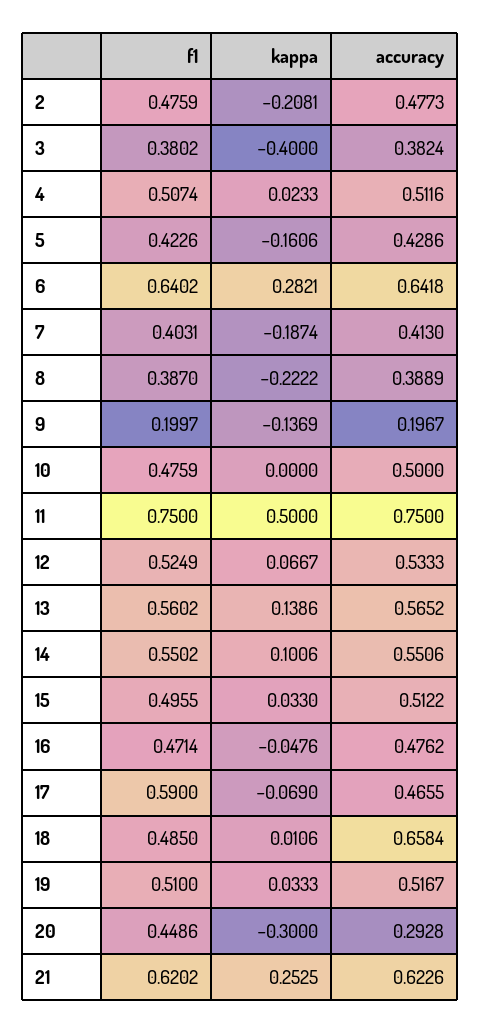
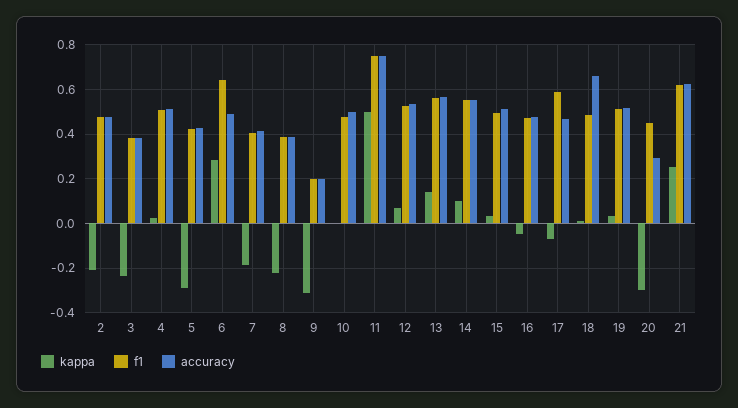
kappa, 3: -0.4 -> -0.25
kappa, 5: -0.1606 -> -0.3
accuracy, 6: 0.6418 -> 0.5
kappa, 9: -0.1369 -> -0.3

